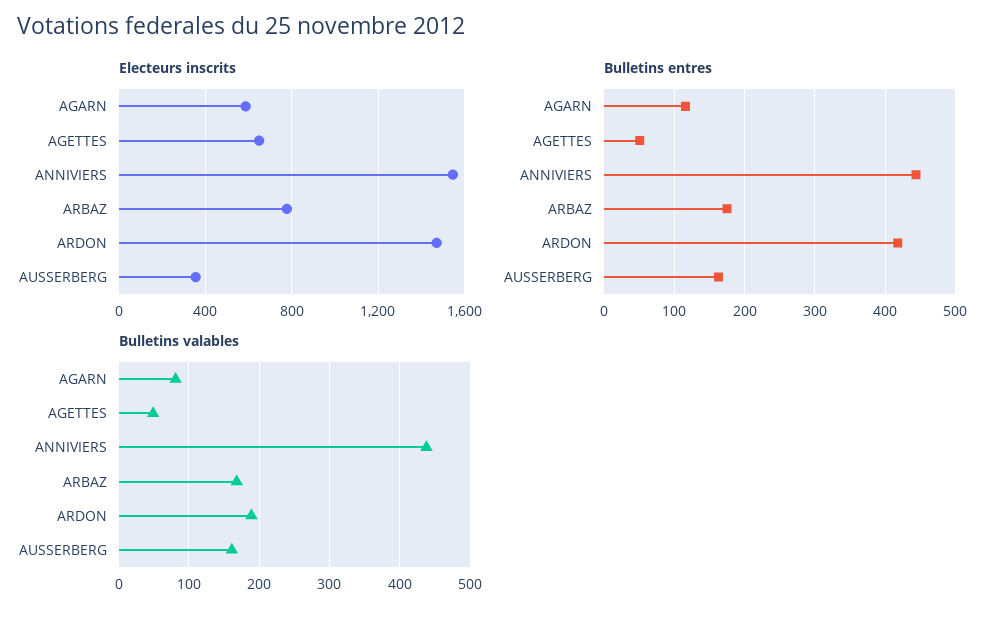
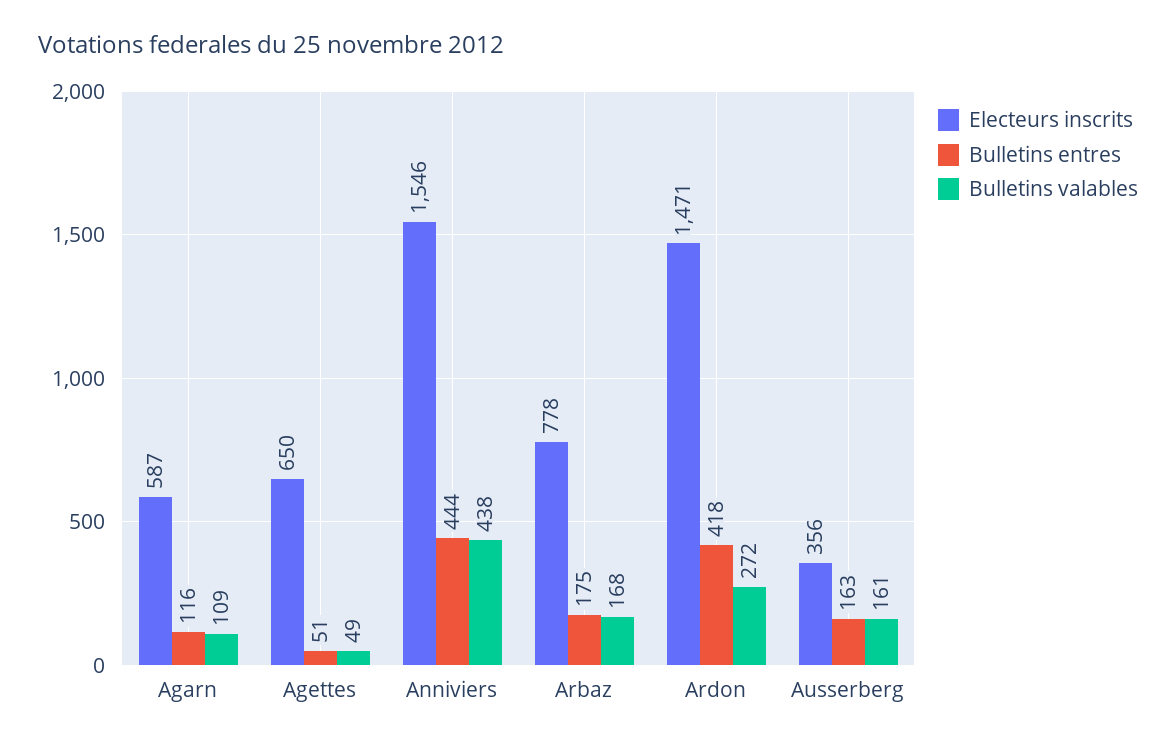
Bulletins valables, AGARN: 80 -> 109
Bulletins valables, ARDON: 190 -> 272

